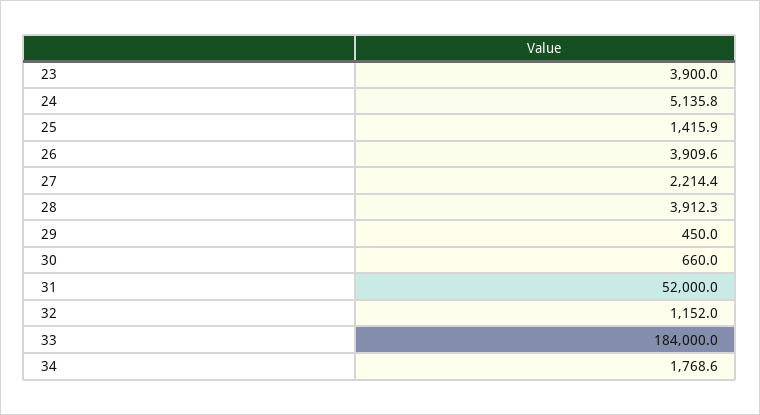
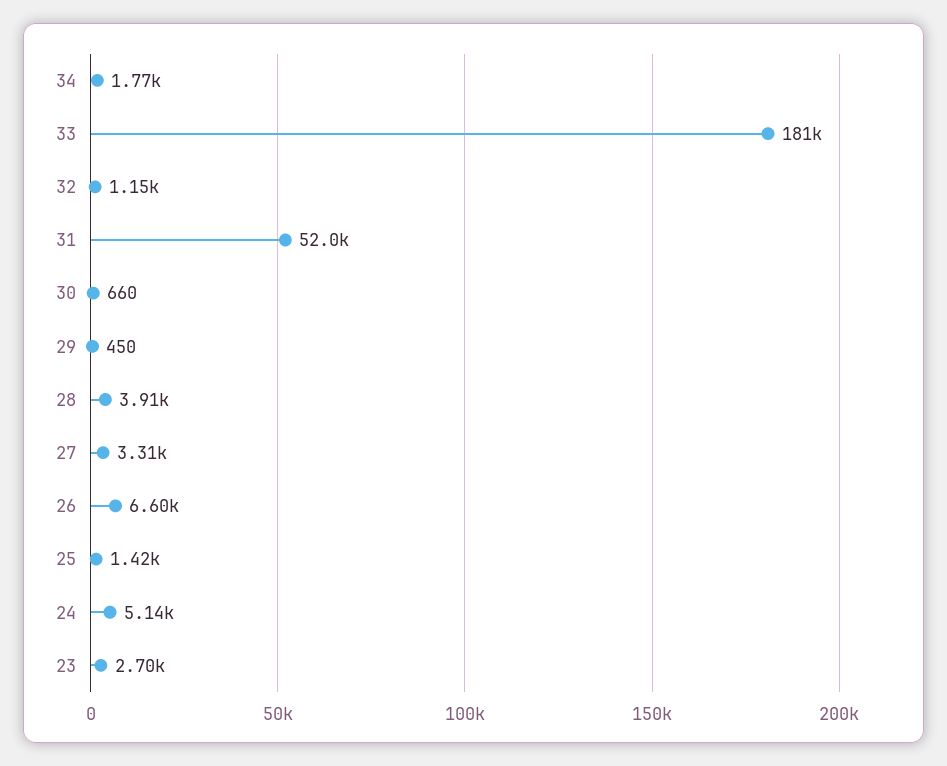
23: 3900 -> 2700
26: 3909.6 -> 6600
27: 2214.4 -> 3310
33: 184000 -> 181000

